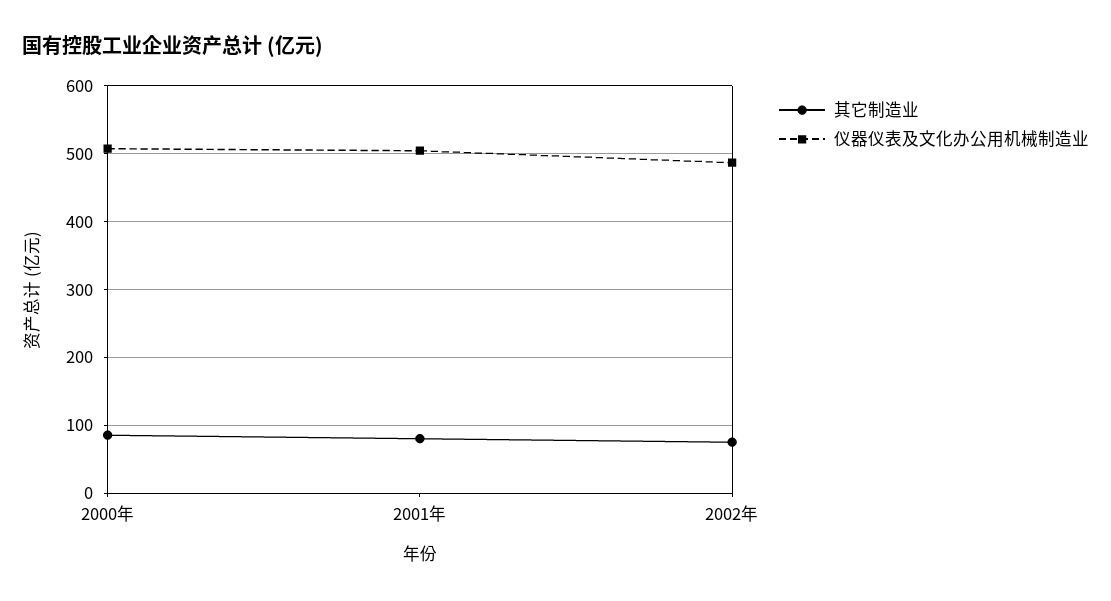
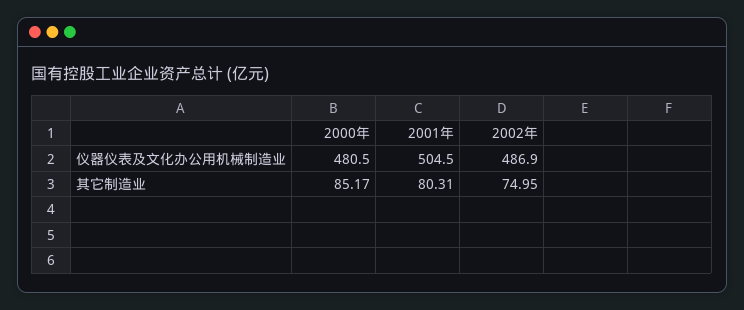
仪器仪表及文化办公用机械制造业, 2000年: 510 -> 480.5

